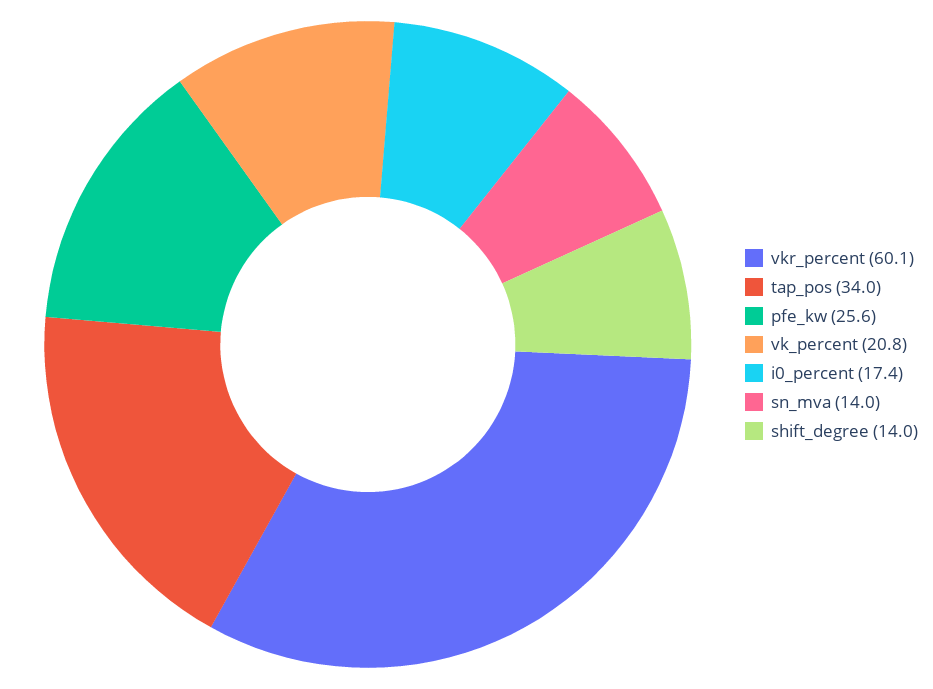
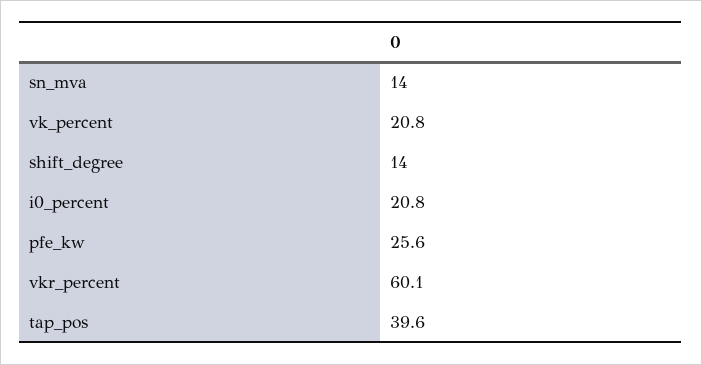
tap_pos: 34 -> 39.6
i0_percent: 17.4 -> 20.8

